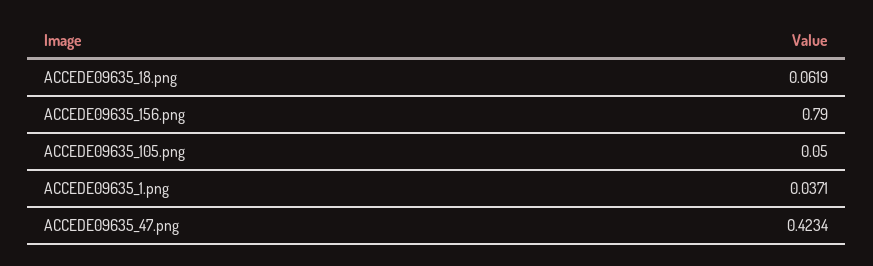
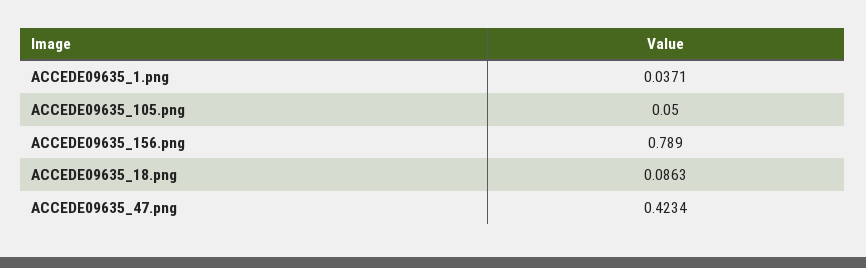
ACCEDE09635_18.png: 0.0619 -> 0.0863
ACCEDE09635_156.png: 0.79 -> 0.789

